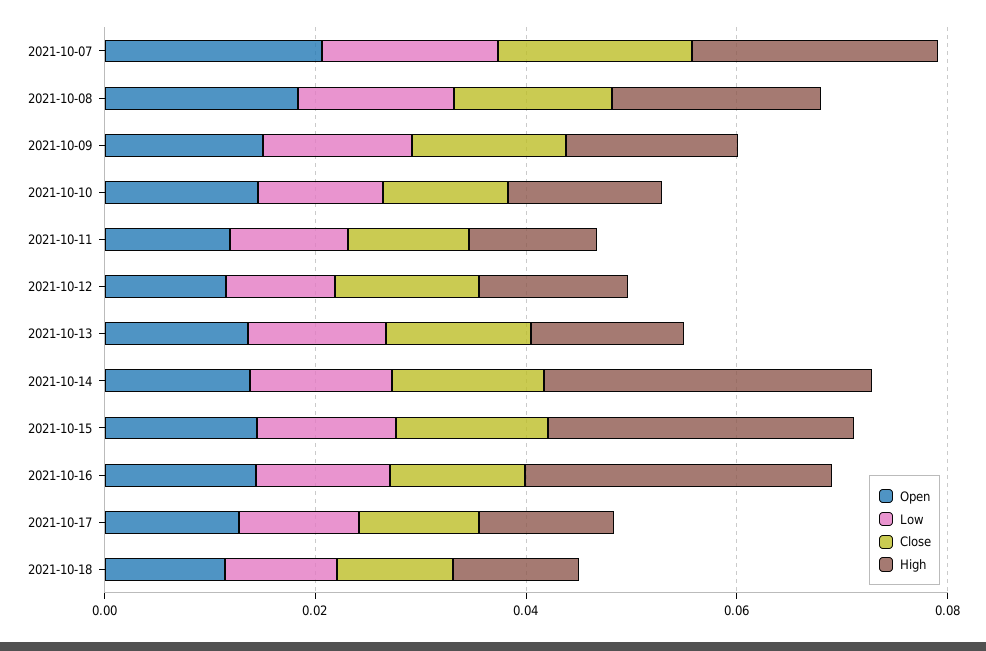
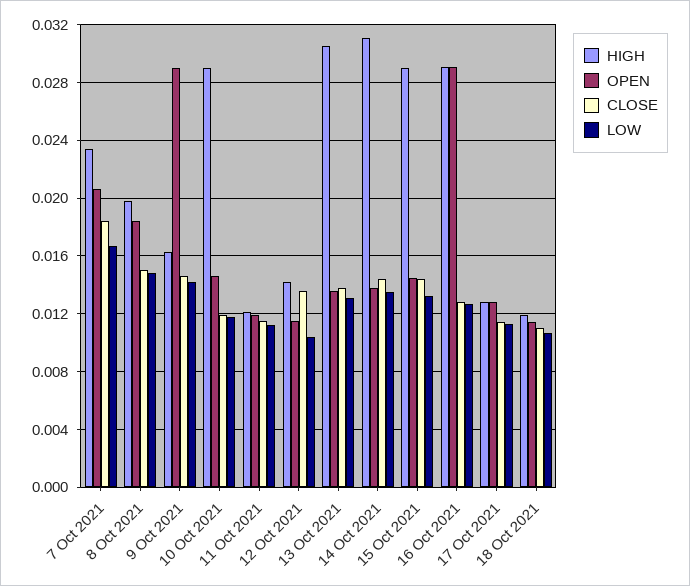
Open, 2021-10-09: 0.015 -> 0.029
High, 2021-10-10: 0.015 -> 0.029
High, 2021-10-13: 0.015 -> 0.0305
Open, 2021-10-16: 0.015 -> 0.029

